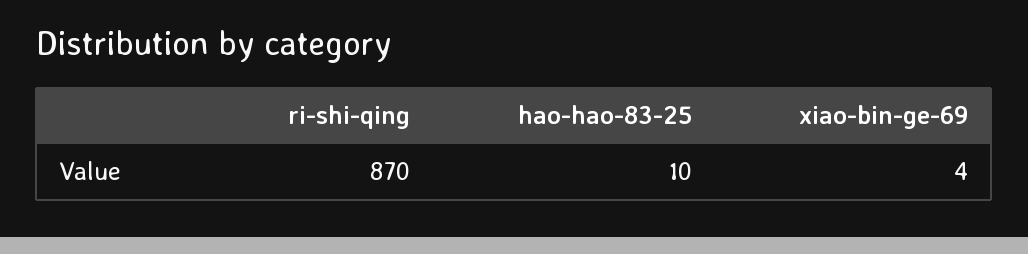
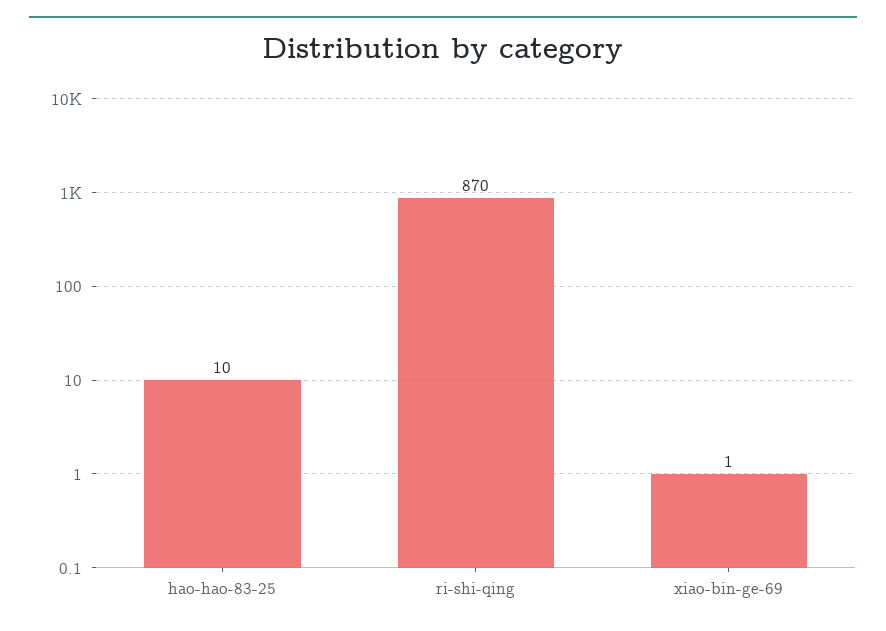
xiao-bin-ge-69: 4 -> 1

